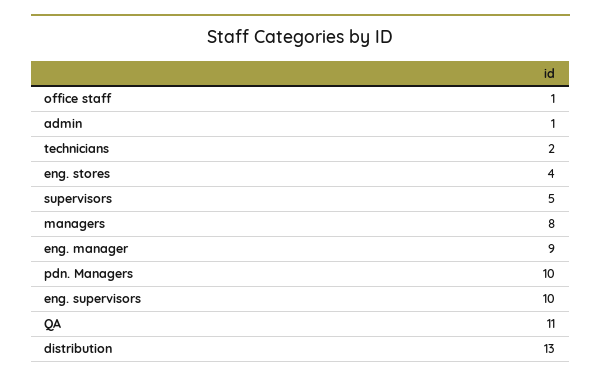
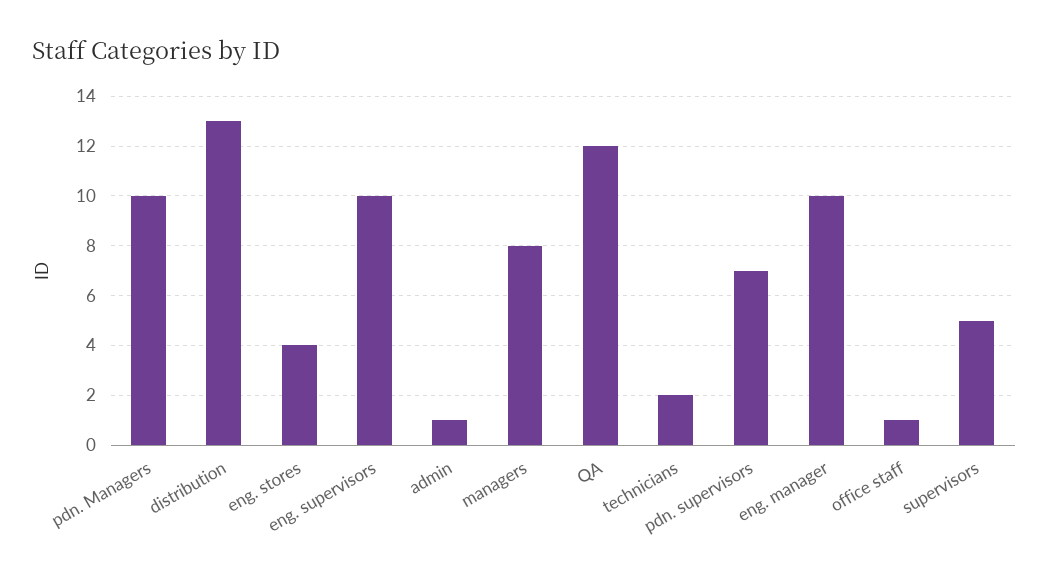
eng. manager: 9 -> 10
QA: 11 -> 12
pdn. supervisors: none -> 7

